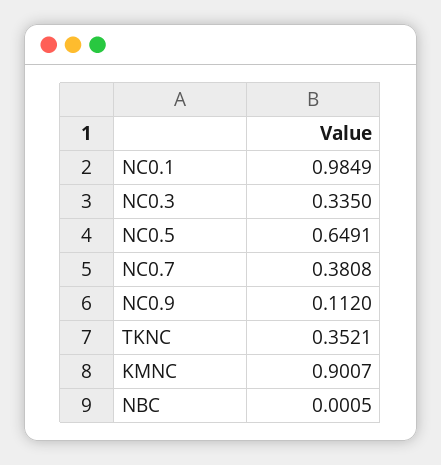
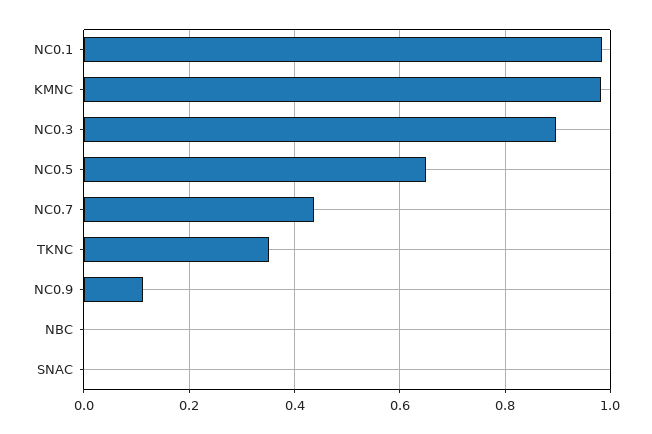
NC0.3: 0.335 -> 0.9
NC0.7: 0.3808 -> 0.44
KMNC: 0.9007 -> 0.98
SNAC: none -> 0

